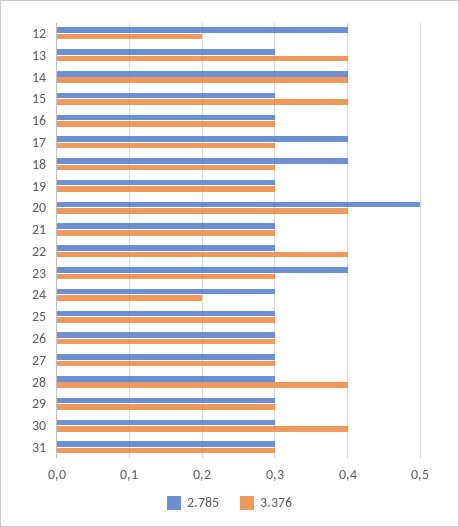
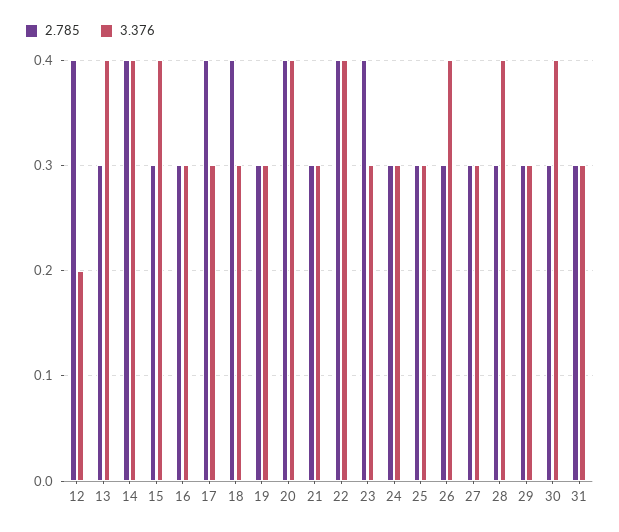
2.785, 20: 0.5 -> 0.4
2.785, 22: 0.3 -> 0.4
3.376, 24: 0.2 -> 0.3
3.376, 26: 0.3 -> 0.4

